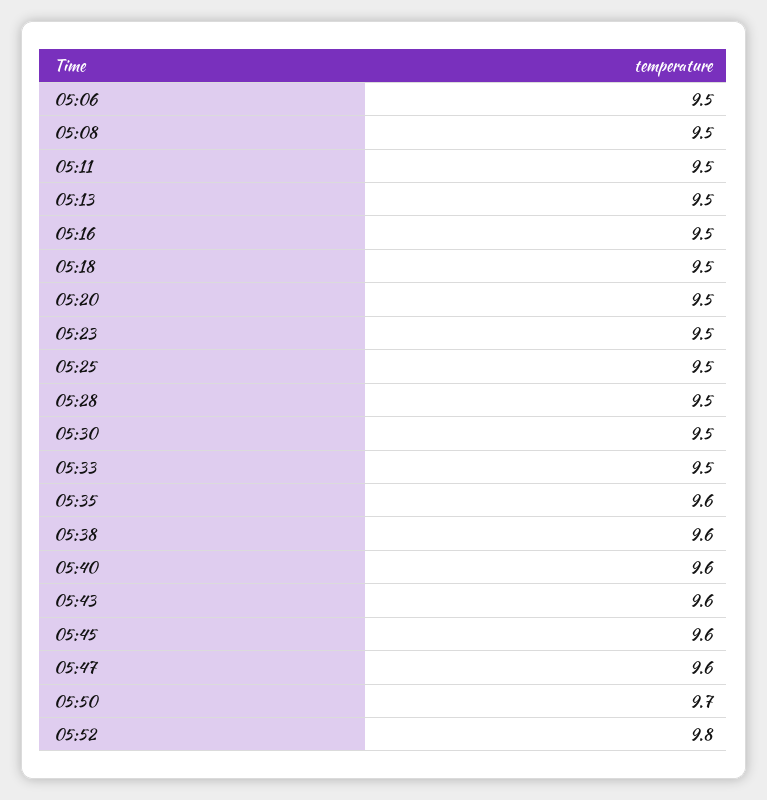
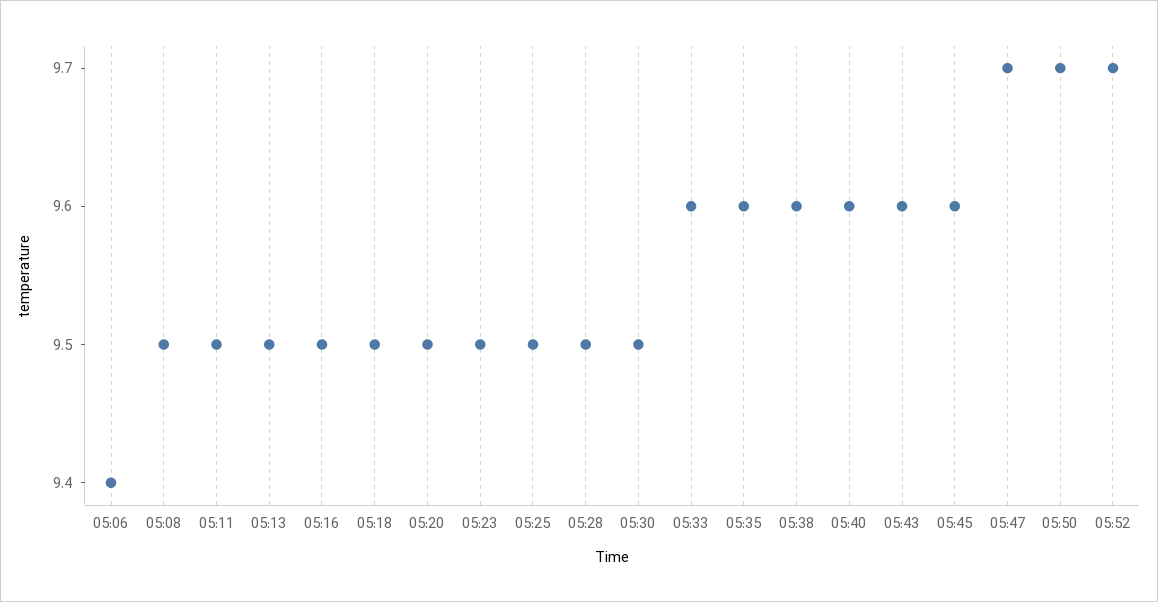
05:06: 9.5 -> 9.4
05:33: 9.5 -> 9.6
05:47: 9.6 -> 9.7
05:52: 9.8 -> 9.7

